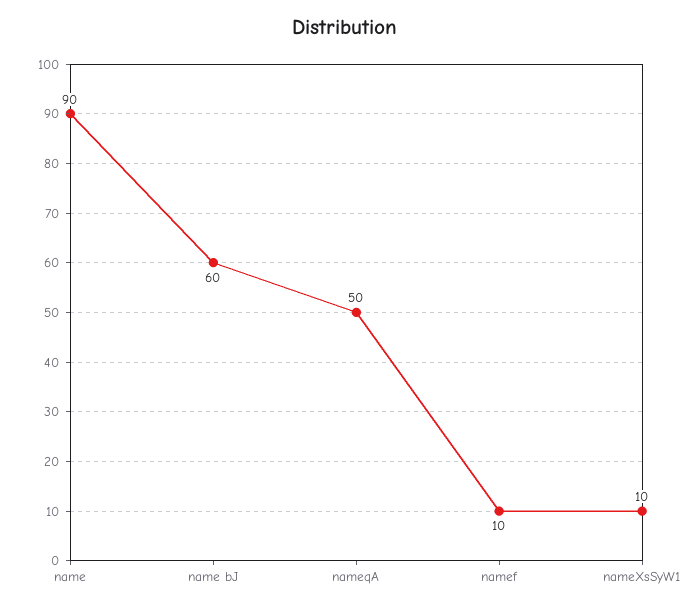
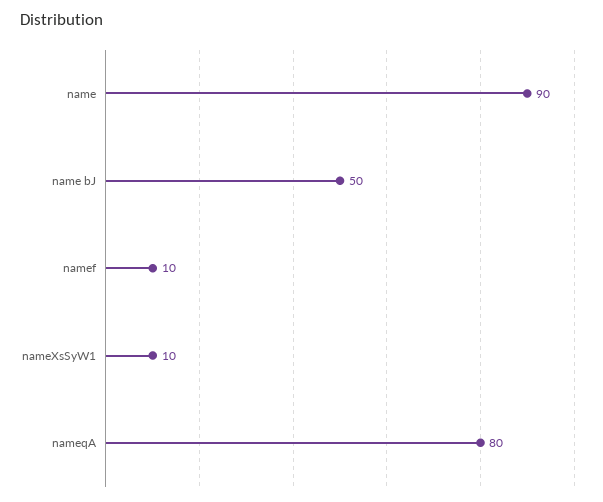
name bJ: 60 -> 50
nameqA: 50 -> 80

